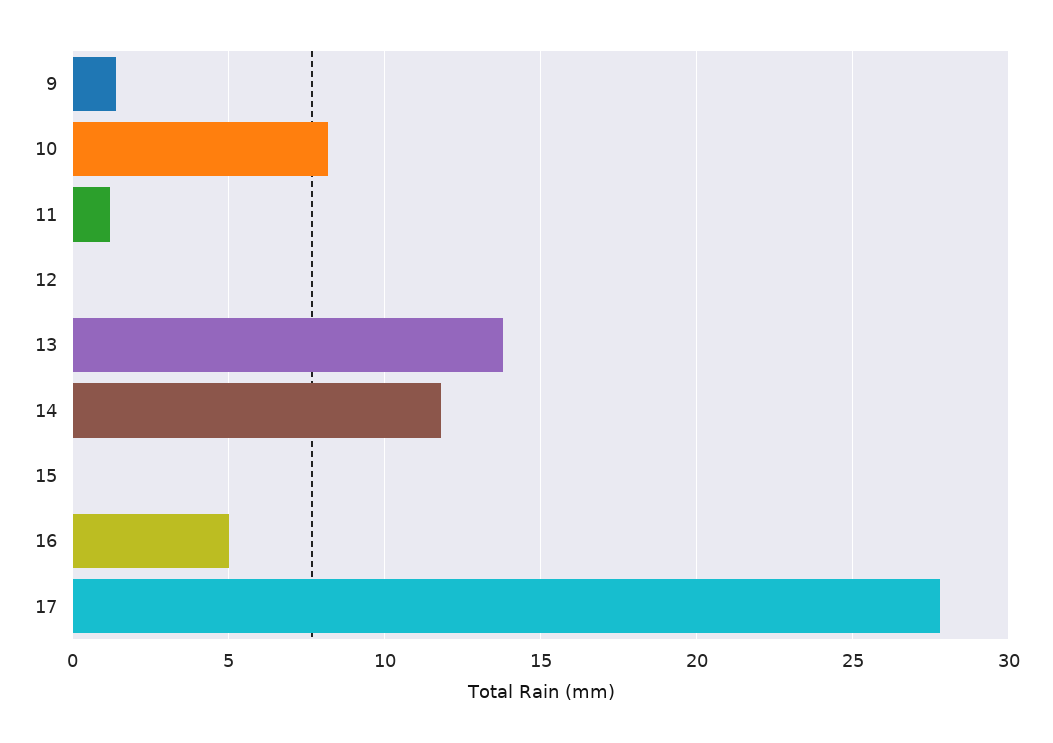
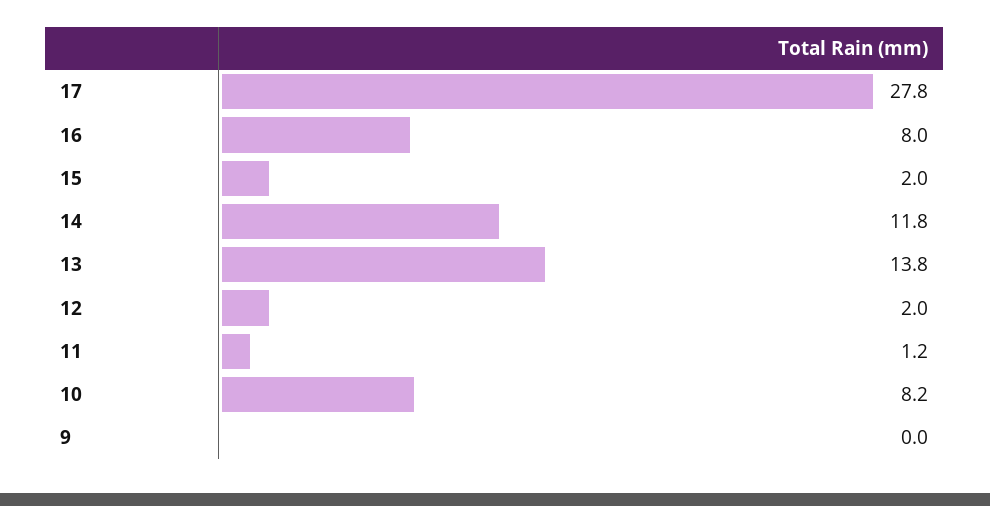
9: 1.5 -> 0
12: 0 -> 2
15: 0 -> 2
16: 5 -> 8

